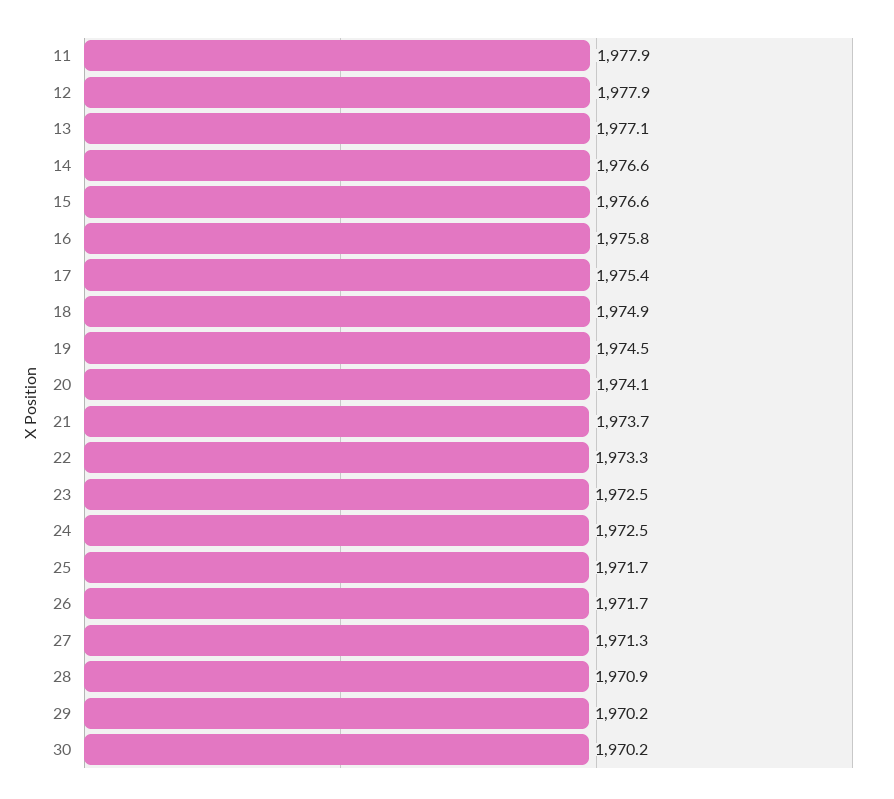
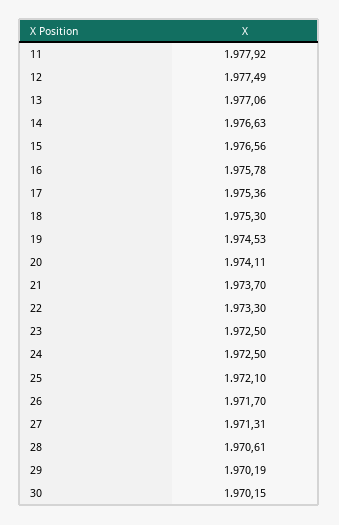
12: 1977.9 -> 1977.49
18: 1974.9 -> 1975.3
25: 1971.7 -> 1972.1
28: 1970.9 -> 1970.61

